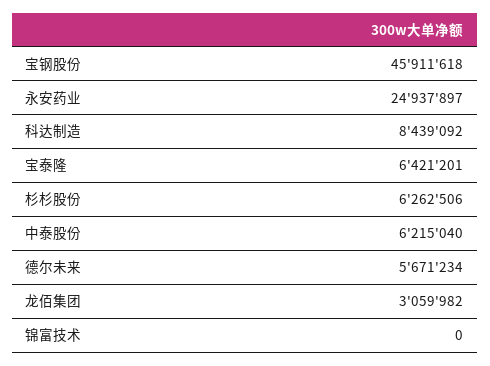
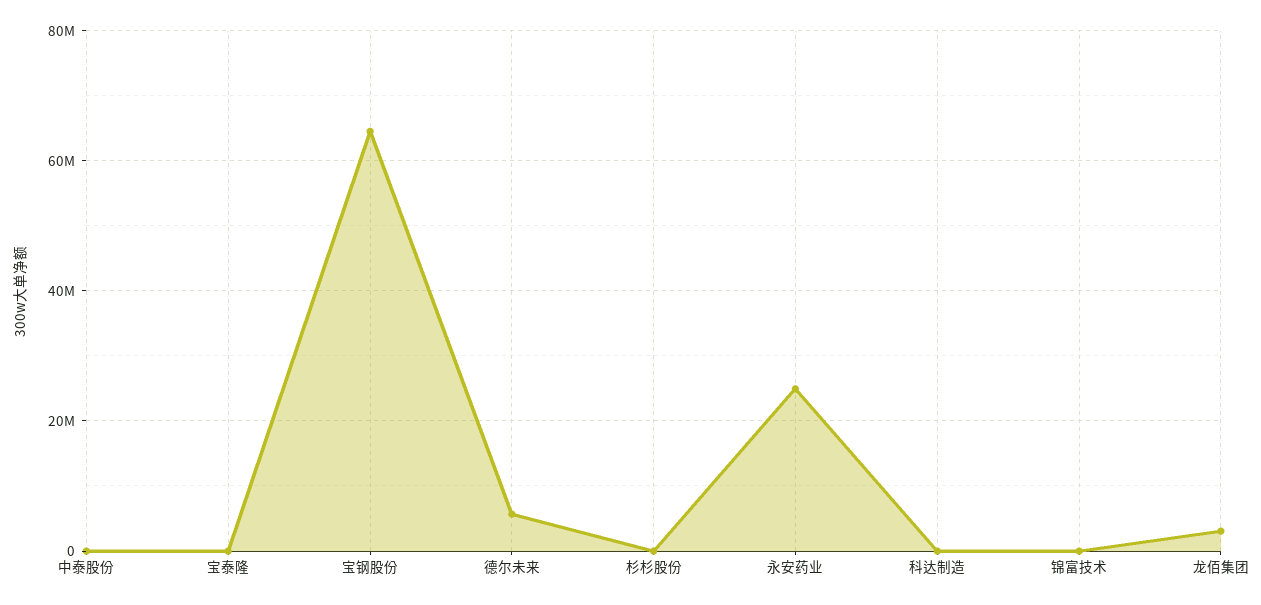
宝钢股份: 45911618 -> 64000000
科达制造: 8439092 -> 0
宝泰隆: 6421201 -> 0
杉杉股份: 6262506 -> 0
中泰股份: 6215040 -> 0

